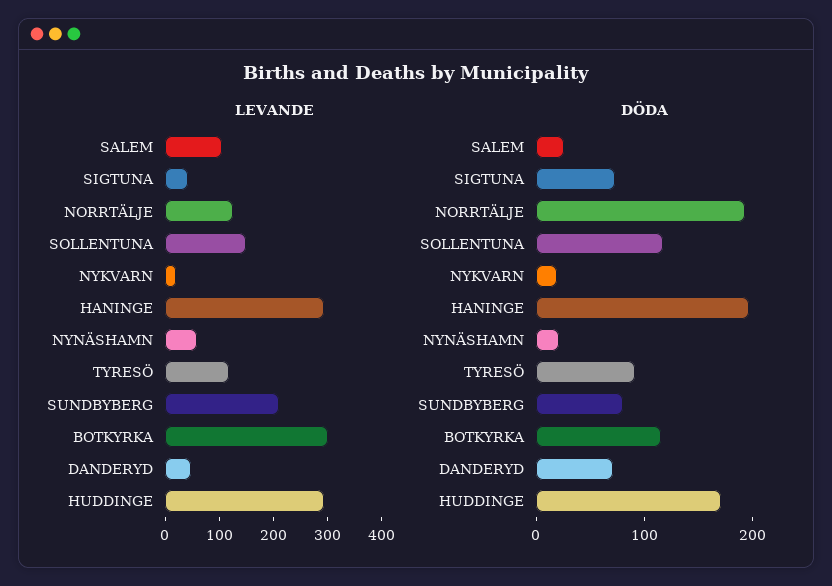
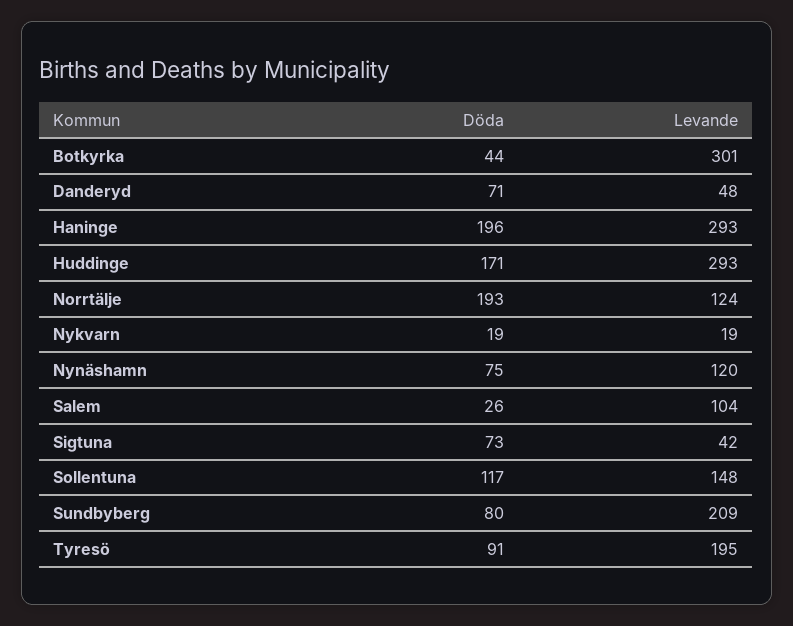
LEVANDE, NYNÄSHAMN: 60 -> 120
LEVANDE, TYRESÖ: 120 -> 195
DÖDA, NYNÄSHAMN: 20 -> 75
DÖDA, BOTKYRKA: 120 -> 44

